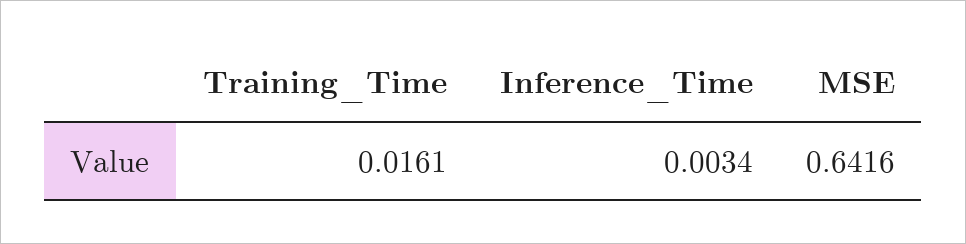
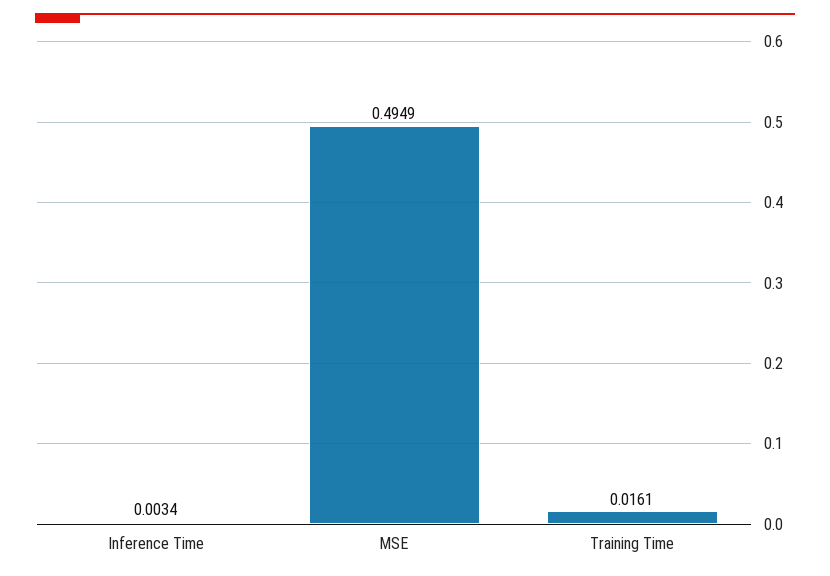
MSE: 0.6416 -> 0.4949

